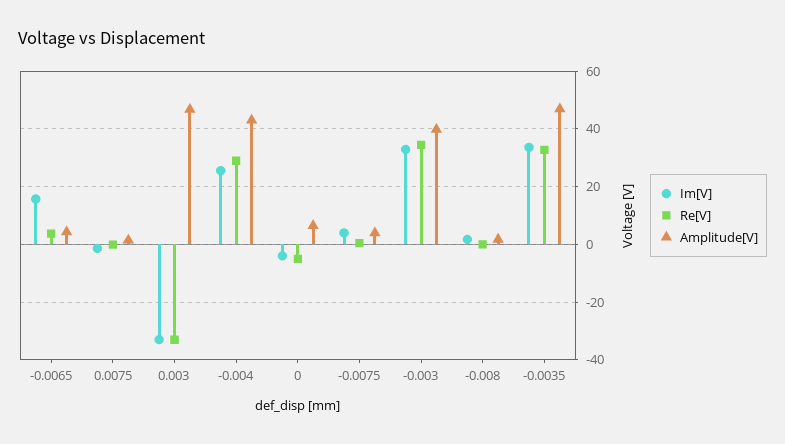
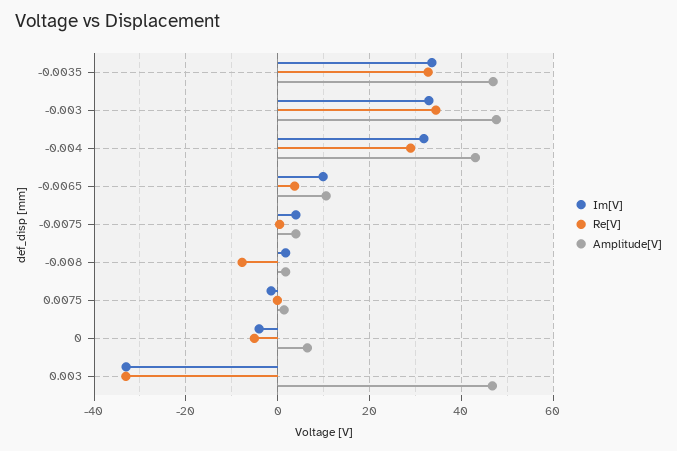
Im[V], -0.0065: 15 -> 10
Amplitude[V], -0.0065: 5 -> 10
Im[V], -0.004: 25 -> 32
Amplitude[V], -0.003: 40 -> 48
Re[V], -0.008: 0 -> -8

